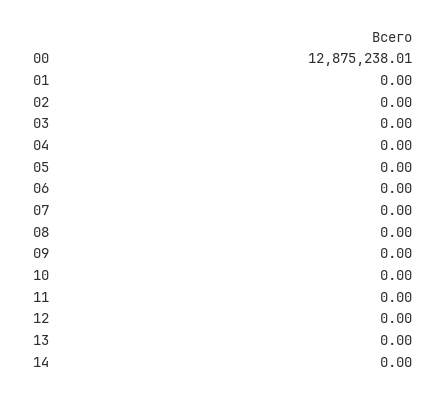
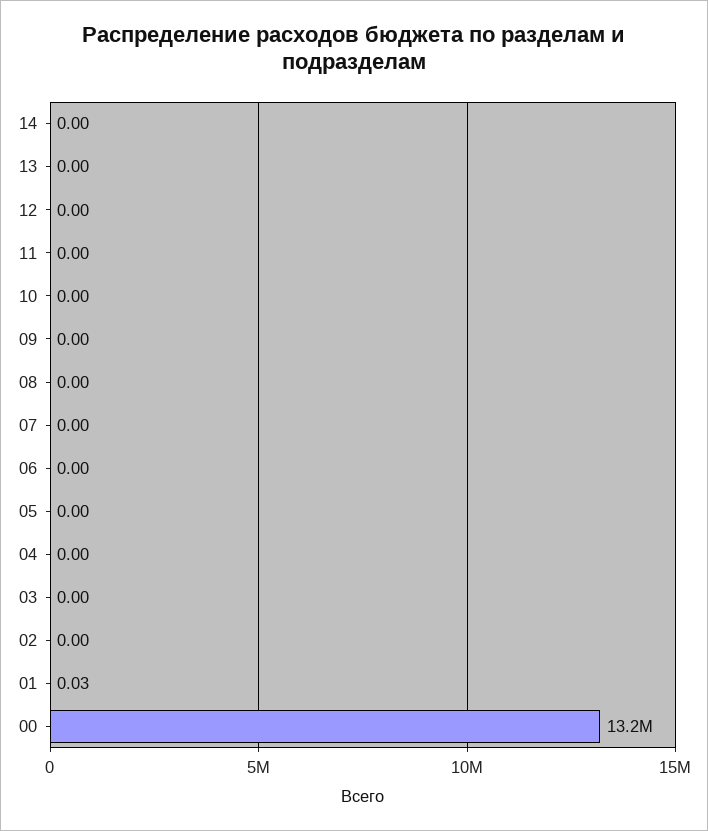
00: 12875238.01 -> 13200000
01: 0 -> 0.03

